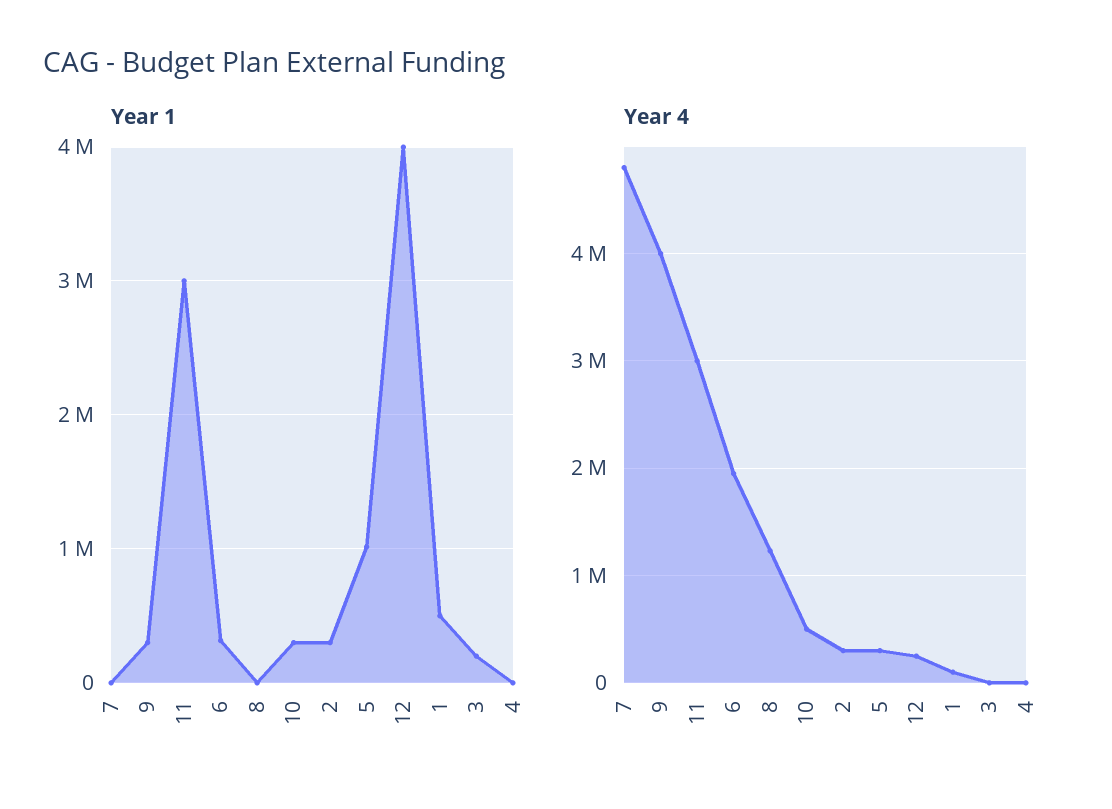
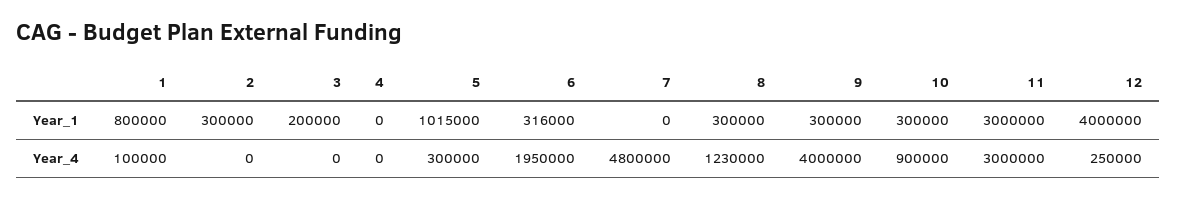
Year 1, 8: 0 -> 300000
Year 1, 1: 500000 -> 800000
Year 4, 10: 500000 -> 900000
Year 4, 2: 300000 -> 0

